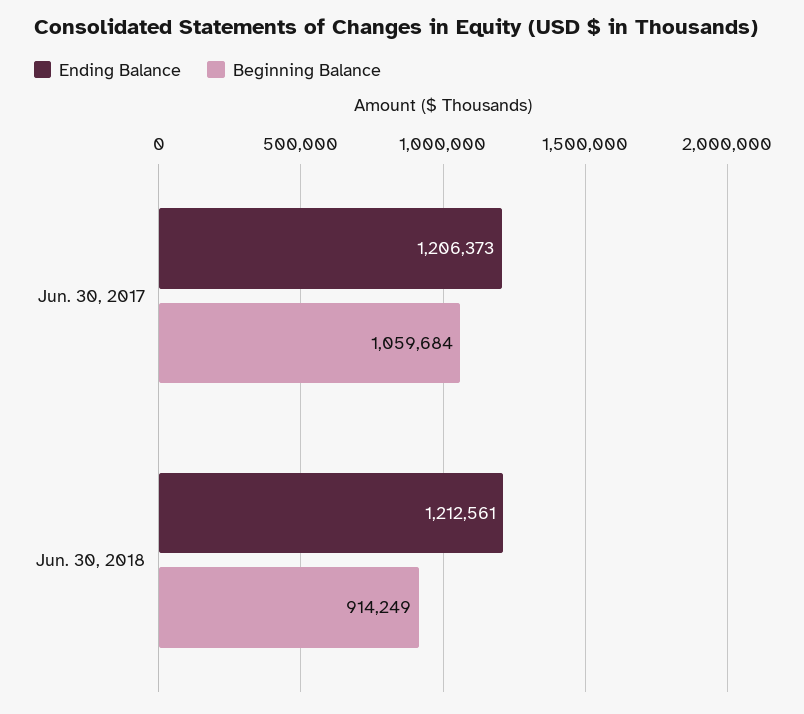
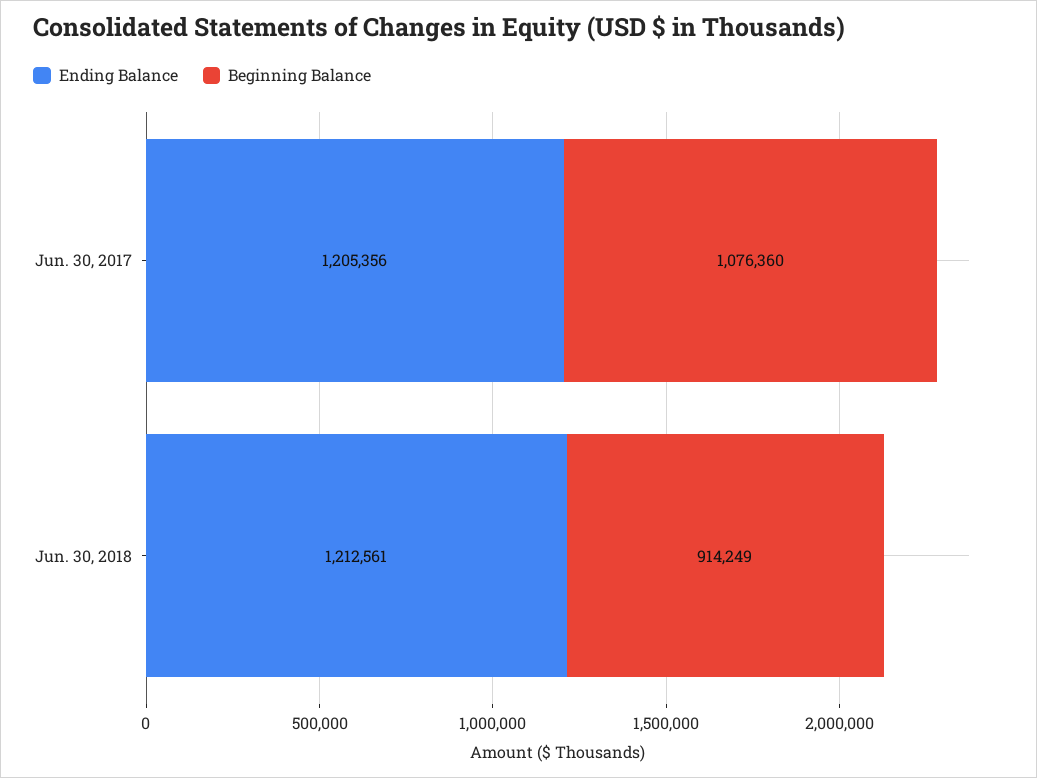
Ending Balance, Jun. 30, 2017: 1206373 -> 1205356
Beginning Balance, Jun. 30, 2017: 1059684 -> 1076360

